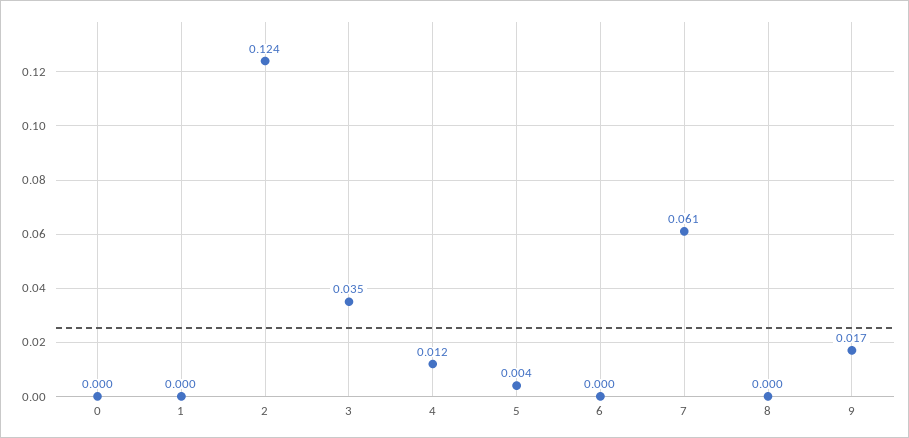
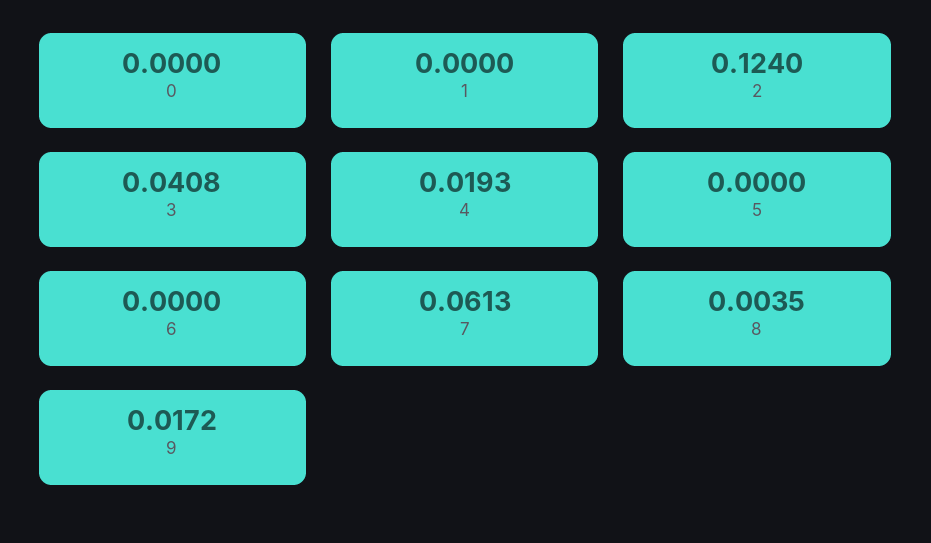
3: 0.035 -> 0.0408
4: 0.012 -> 0.0193
5: 0.004 -> 0
8: 0 -> 0.0035

